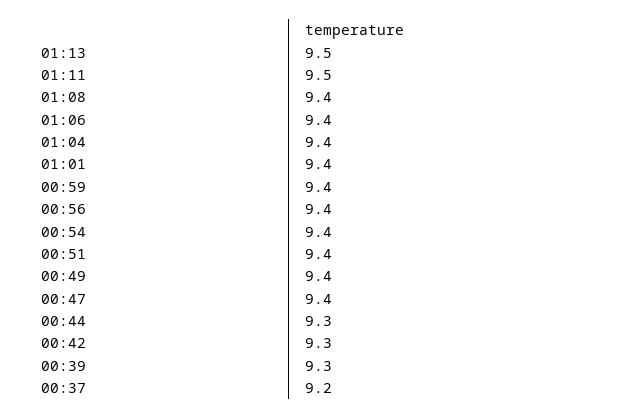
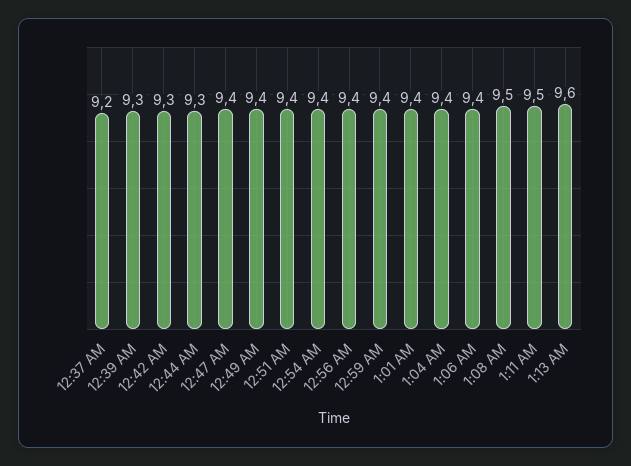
01:13: 9.5 -> 9.6
01:08: 9.4 -> 9.5

